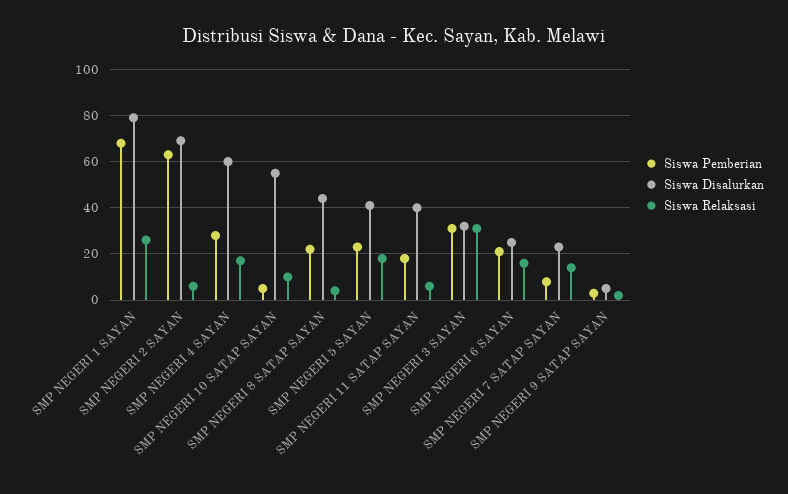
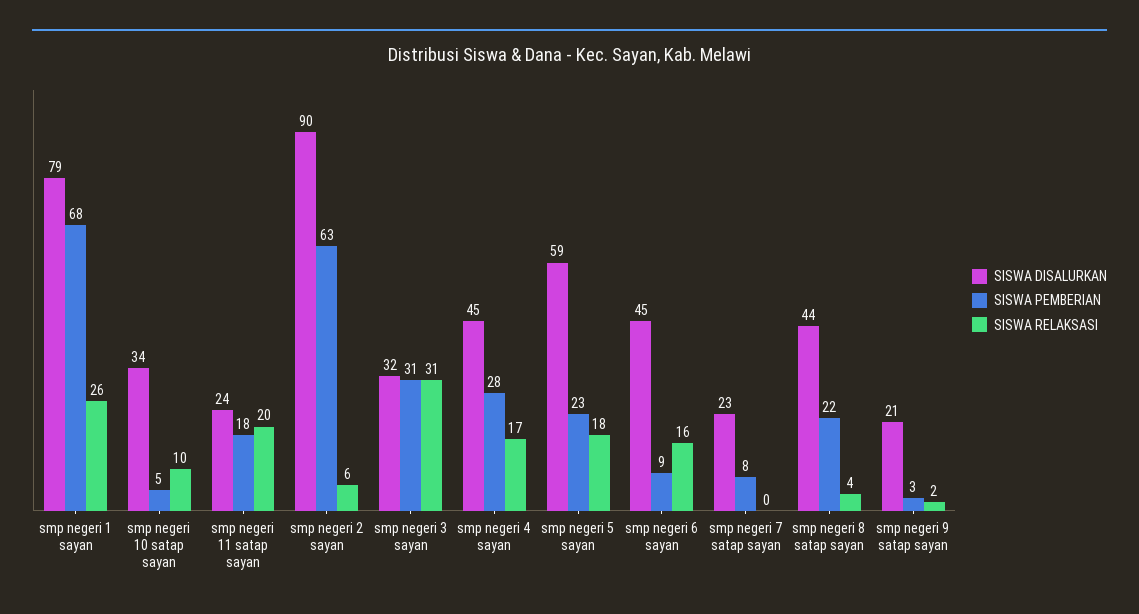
Siswa Disalurkan, SMP NEGERI 2 SAYAN: 70 -> 90
Siswa Disalurkan, SMP NEGERI 4 SAYAN: 60 -> 45
Siswa Disalurkan, SMP NEGERI 10 SATAP SAYAN: 55 -> 34
Siswa Disalurkan, SMP NEGERI 5 SAYAN: 40 -> 59
Siswa Disalurkan, SMP NEGERI 11 SATAP SAYAN: 40 -> 24
Siswa Relaksasi, SMP NEGERI 11 SATAP SAYAN: 5 -> 20
Siswa Pemberian, SMP NEGERI 6 SAYAN: 20 -> 9
Siswa Disalurkan, SMP NEGERI 6 SAYAN: 25 -> 45
Siswa Relaksasi, SMP NEGERI 7 SATAP SAYAN: 15 -> 0
Siswa Disalurkan, SMP NEGERI 9 SATAP SAYAN: 5 -> 21

